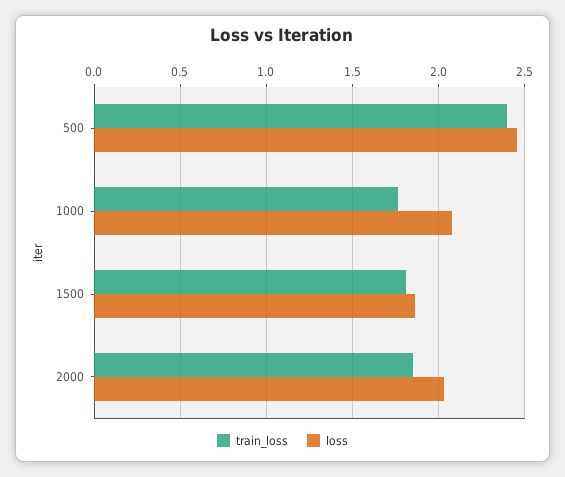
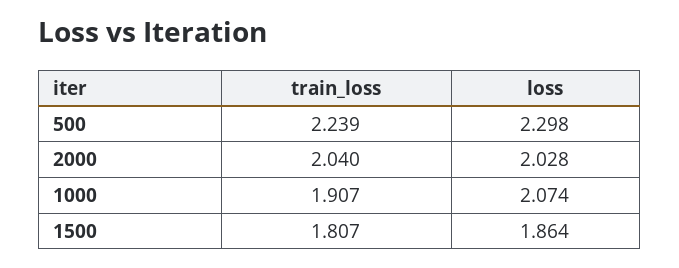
train_loss, 500: 2.4 -> 2.239
loss, 500: 2.45 -> 2.298
train_loss, 1000: 1.75 -> 1.907
train_loss, 2000: 1.85 -> 2.04

